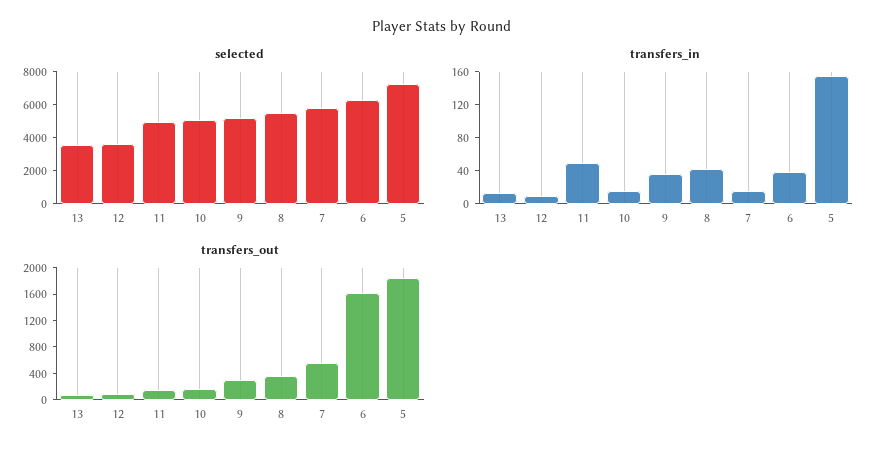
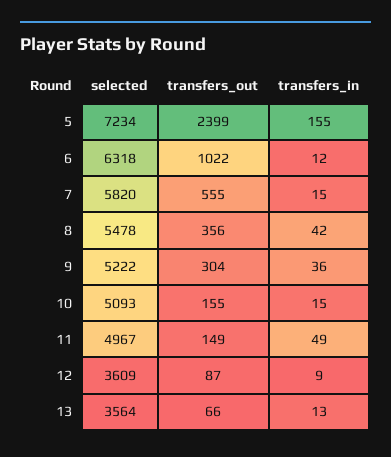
transfers_in, 6: 40 -> 12
transfers_out, 6: 1600 -> 1022
transfers_out, 5: 1800 -> 2399

